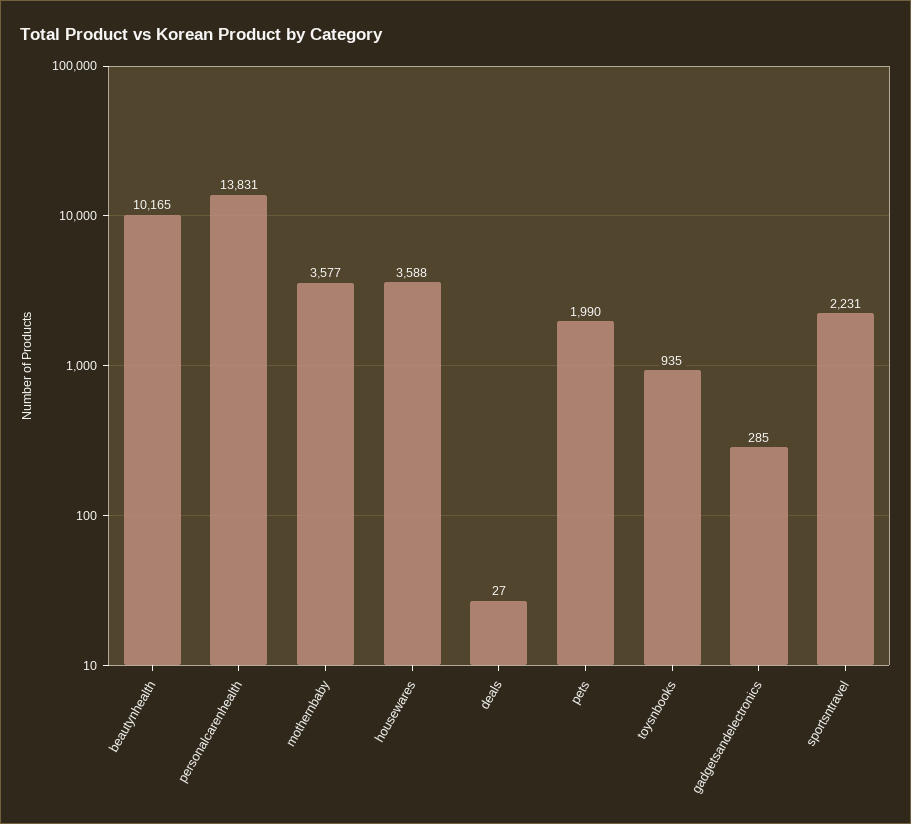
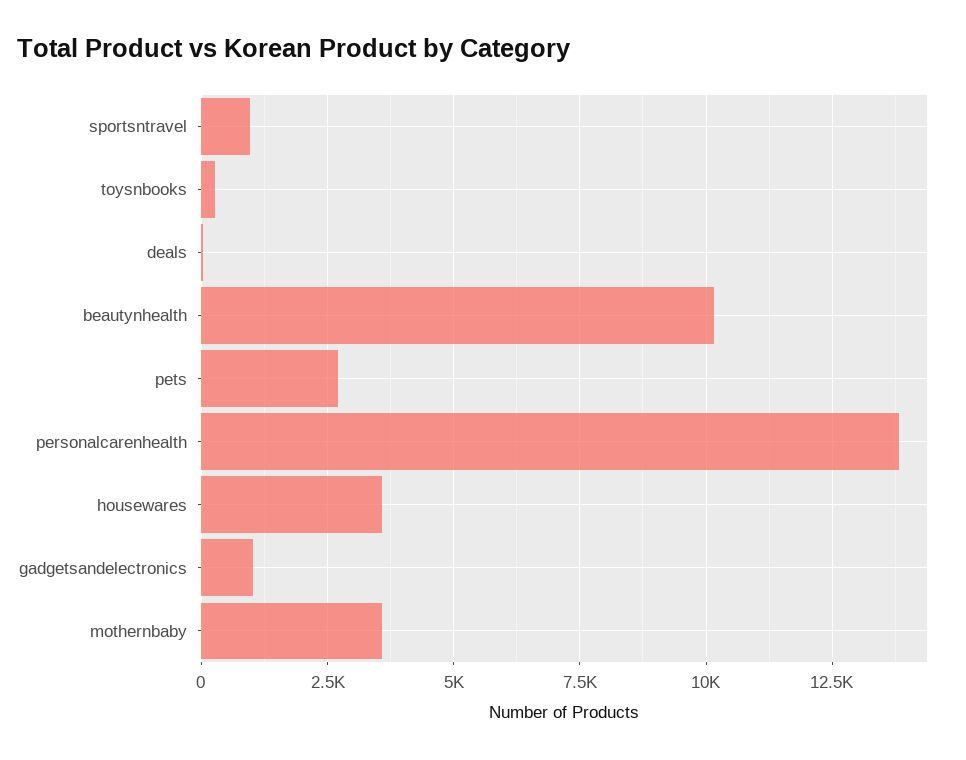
pets: 1990 -> 2750
toysnbooks: 935 -> 250
gadgetsandelectronics: 285 -> 1000
sportsntravel: 2231 -> 1000

